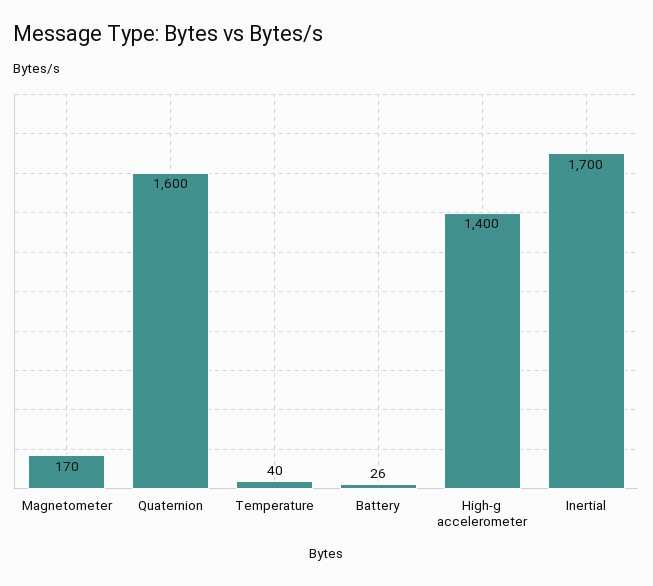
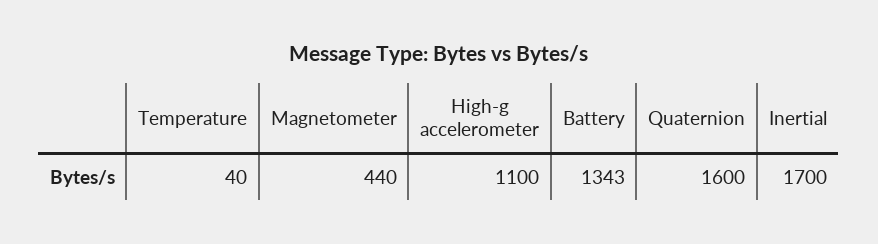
Magnetometer: 170 -> 440
Battery: 26 -> 1343
High-g accelerometer: 1400 -> 1100

